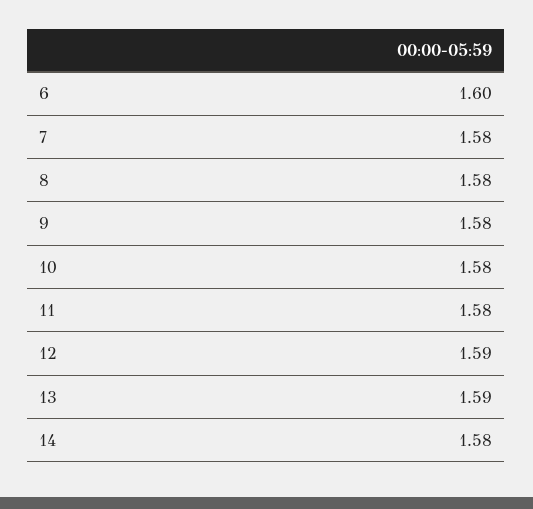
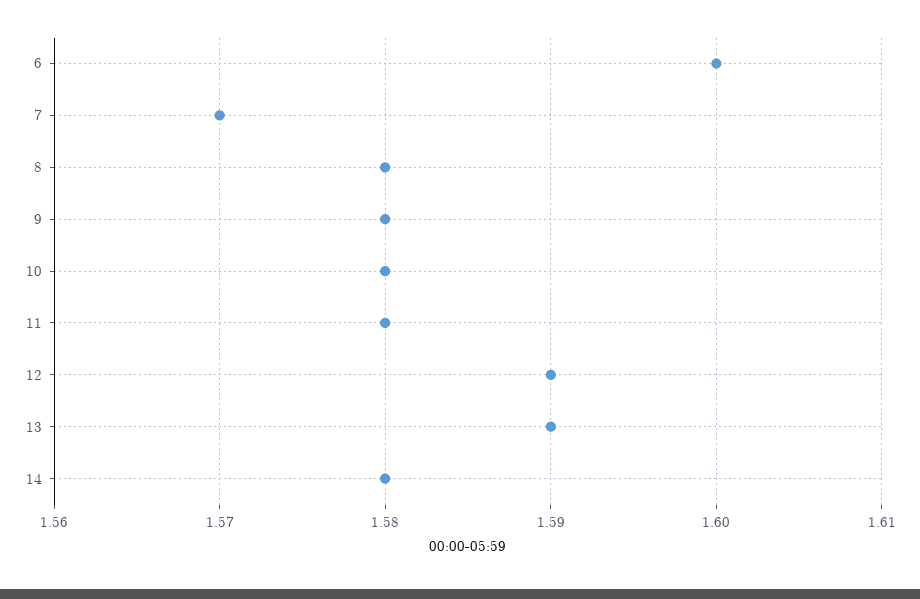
7: 1.58 -> 1.57

